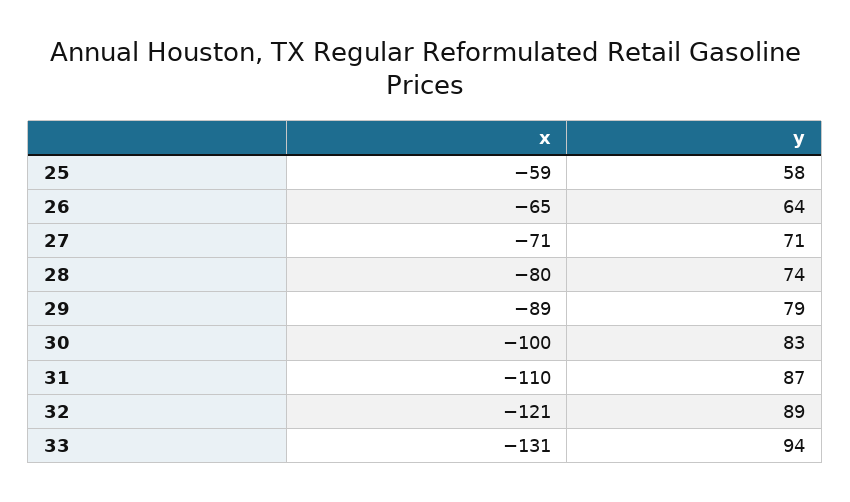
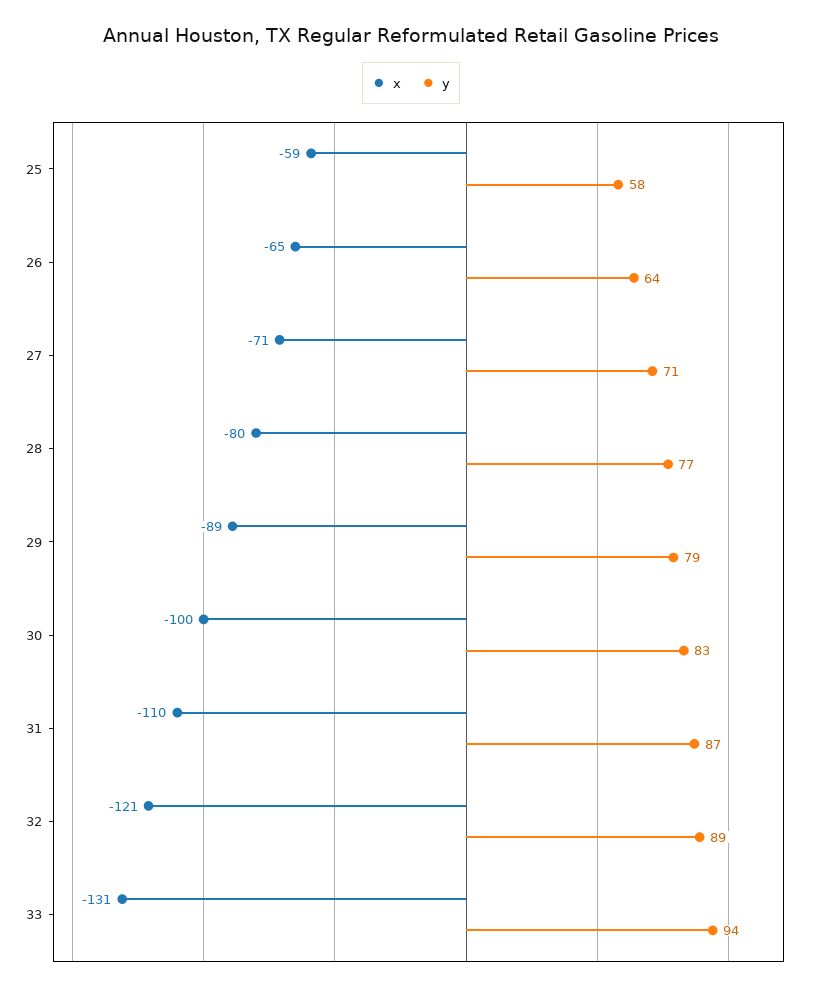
y, 28: 74 -> 77

